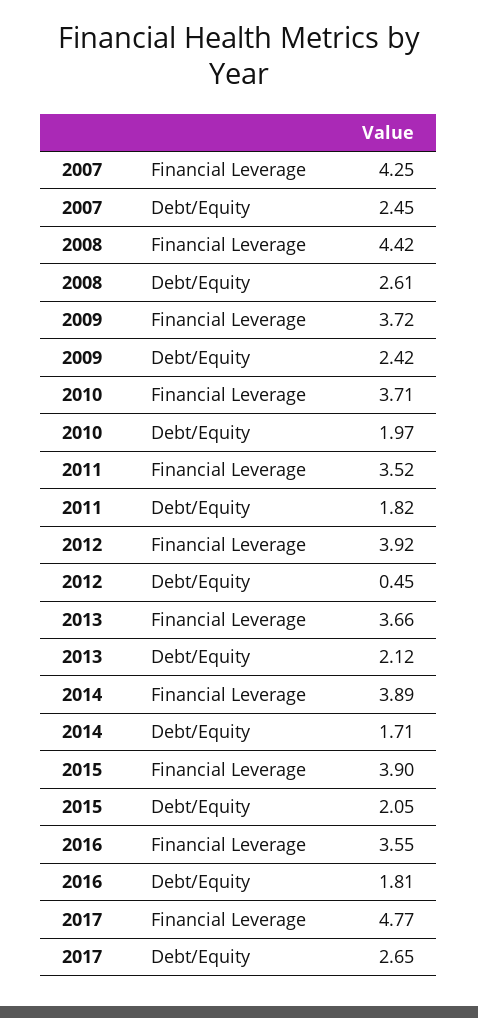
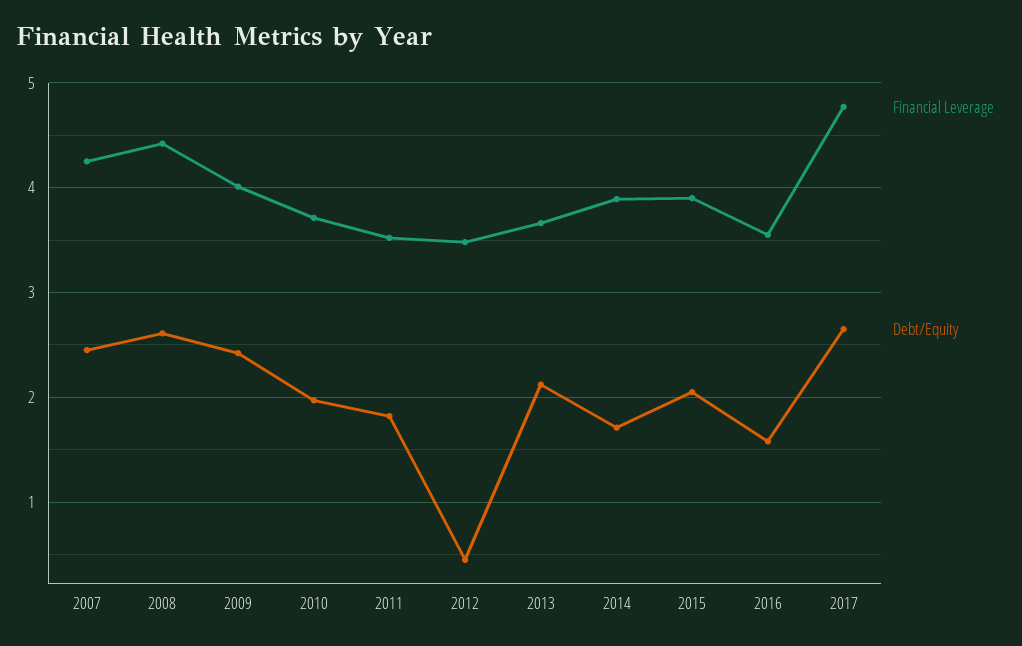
Financial Leverage, 2009: 3.72 -> 4
Financial Leverage, 2012: 3.92 -> 3.5
Debt/Equity, 2016: 1.81 -> 1.6

